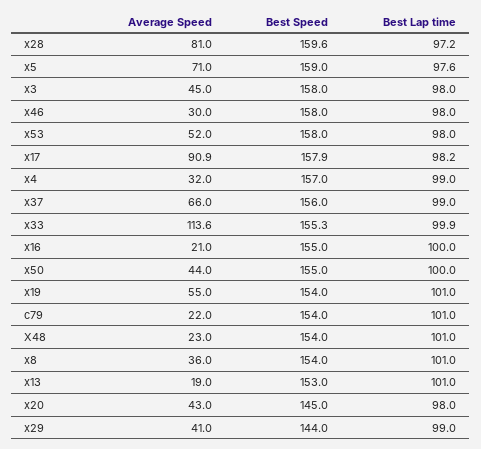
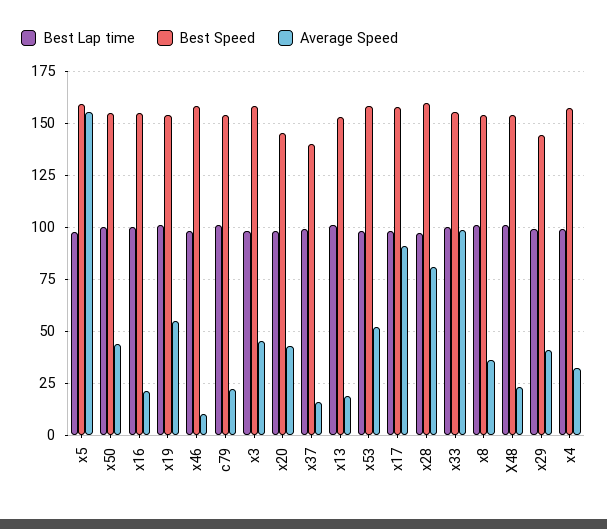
Average Speed, x5: 71 -> 155
Average Speed, x46: 30 -> 10
Average Speed, x37: 66 -> 15
Best Speed, x37: 156 -> 140
Average Speed, x33: 113.6 -> 100

